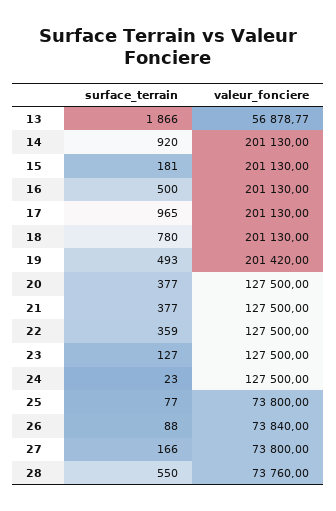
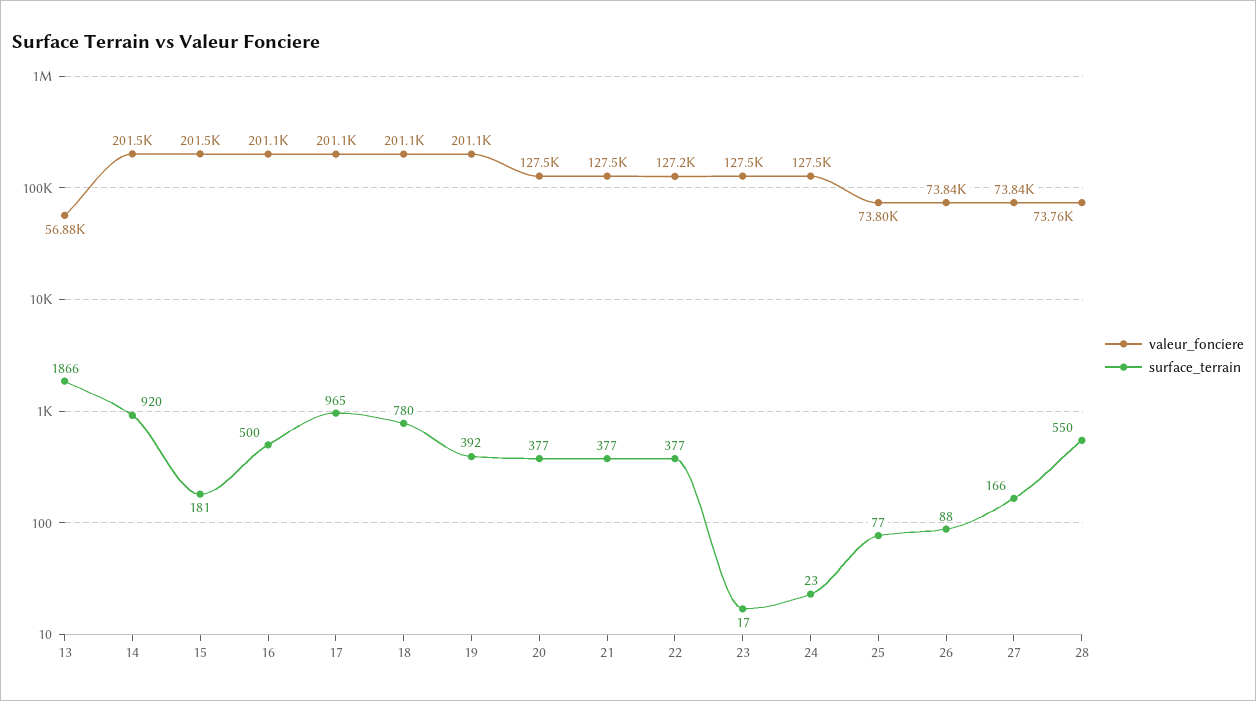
valeur_fonciere, 14: 201130 -> 201500
valeur_fonciere, 15: 201130 -> 201500
surface_terrain, 19: 493 -> 392
valeur_fonciere, 19: 201420 -> 201100
surface_terrain, 22: 359 -> 377
valeur_fonciere, 22: 127500 -> 127200
surface_terrain, 23: 127 -> 17
valeur_fonciere, 27: 73800 -> 73840

